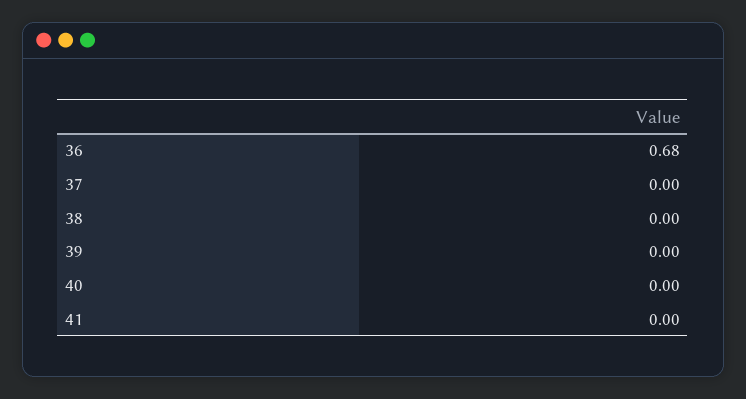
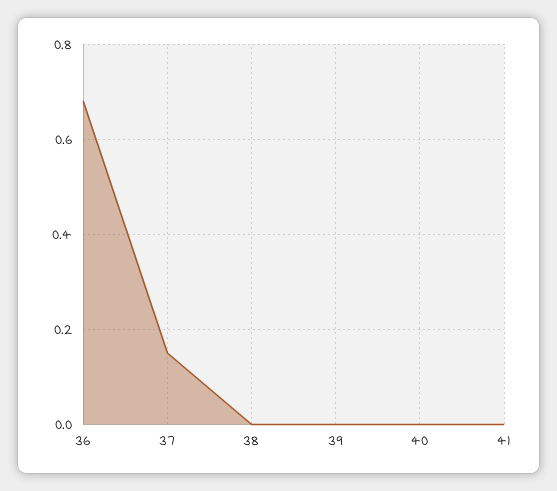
37: 0 -> 0.15

